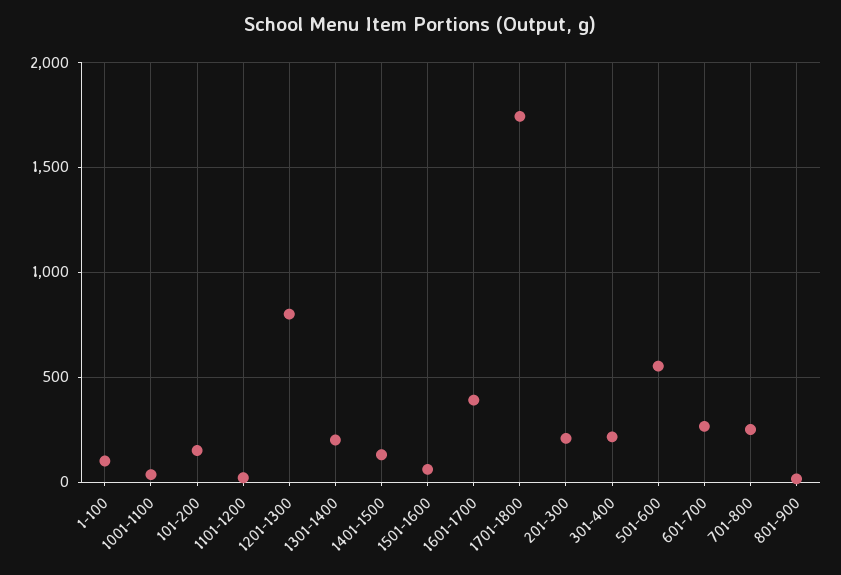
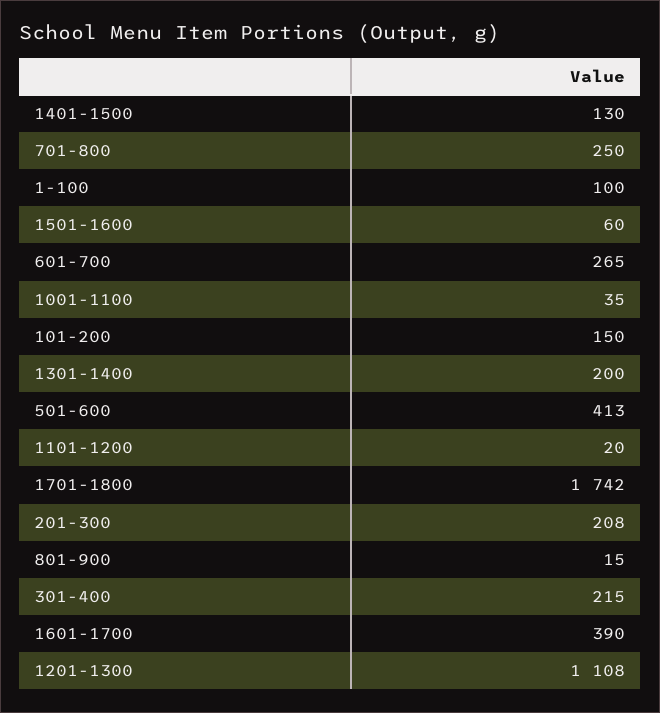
1201-1300: 800 -> 1108
501-600: 550 -> 413

